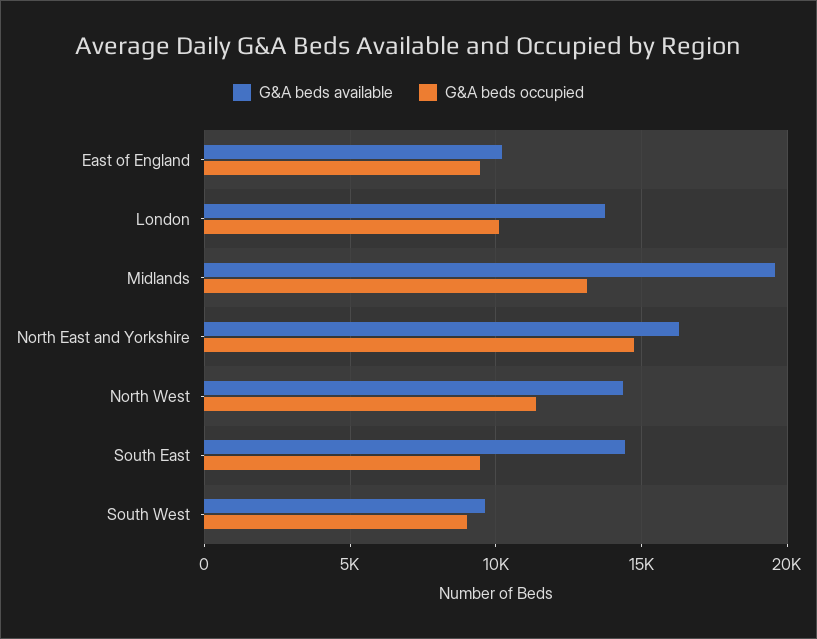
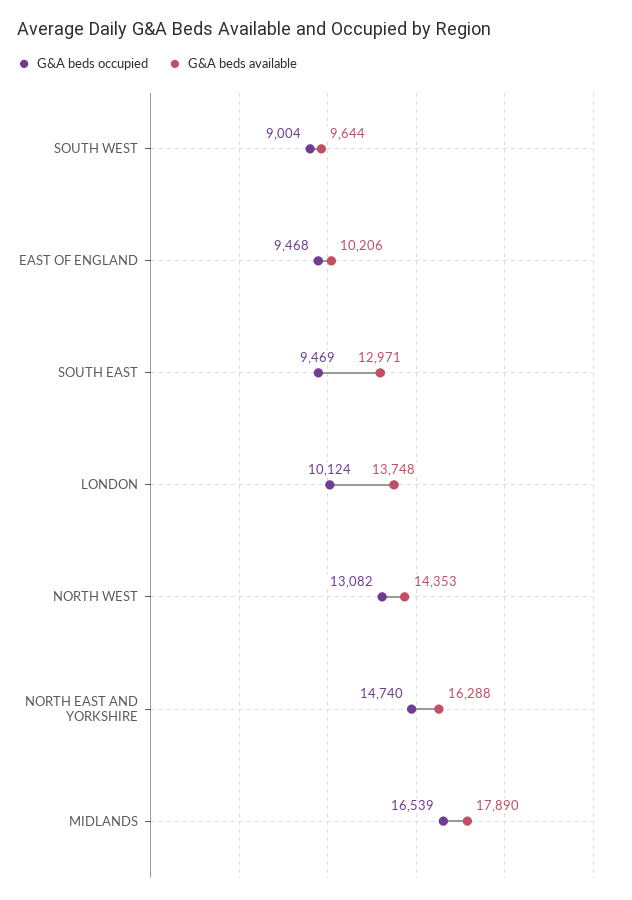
G&A beds available, Midlands: 19500 -> 17890
G&A beds occupied, Midlands: 13000 -> 16539
G&A beds occupied, North West: 11500 -> 13082
G&A beds available, South East: 14500 -> 12971

